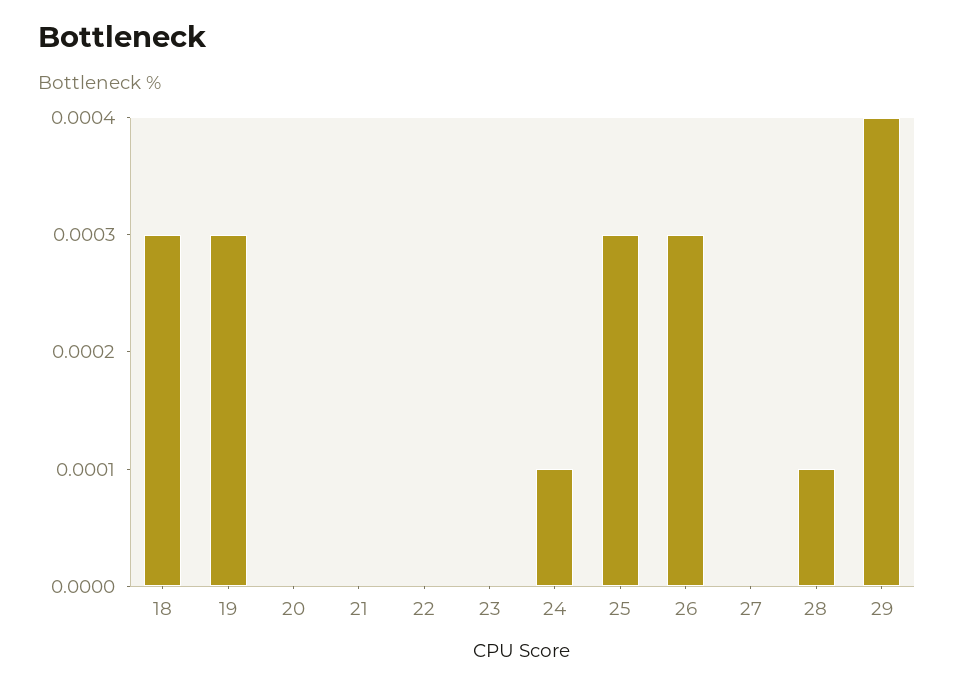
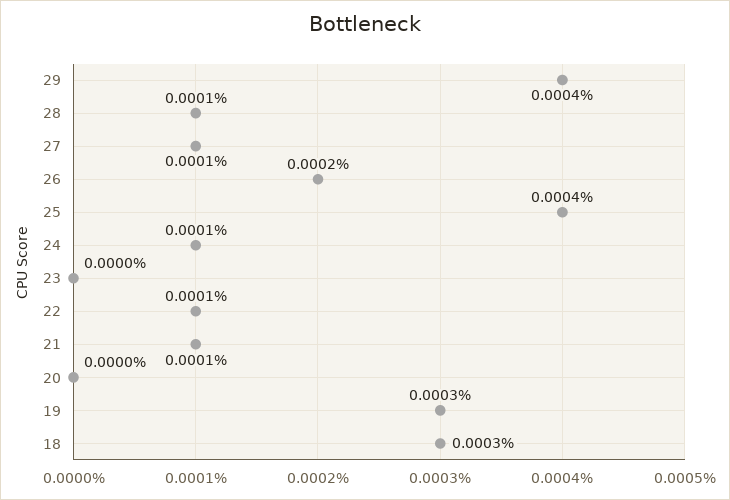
21: 0 -> 0.0001
22: 0 -> 0.0001
25: 0.0003 -> 0.0004
26: 0.0003 -> 0.0002
27: 0 -> 0.0001

